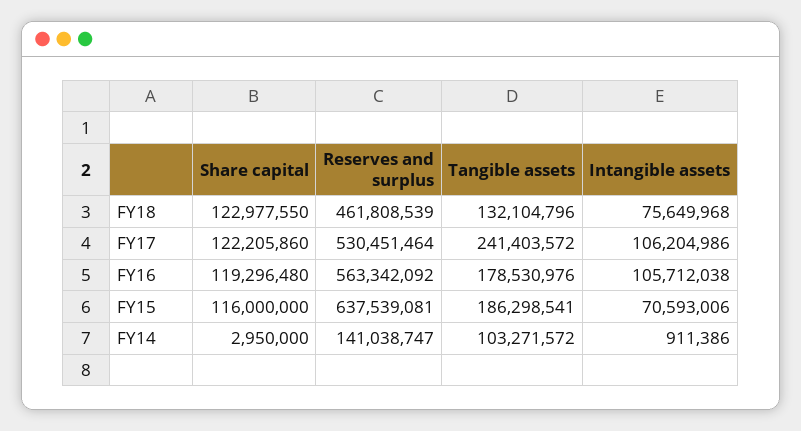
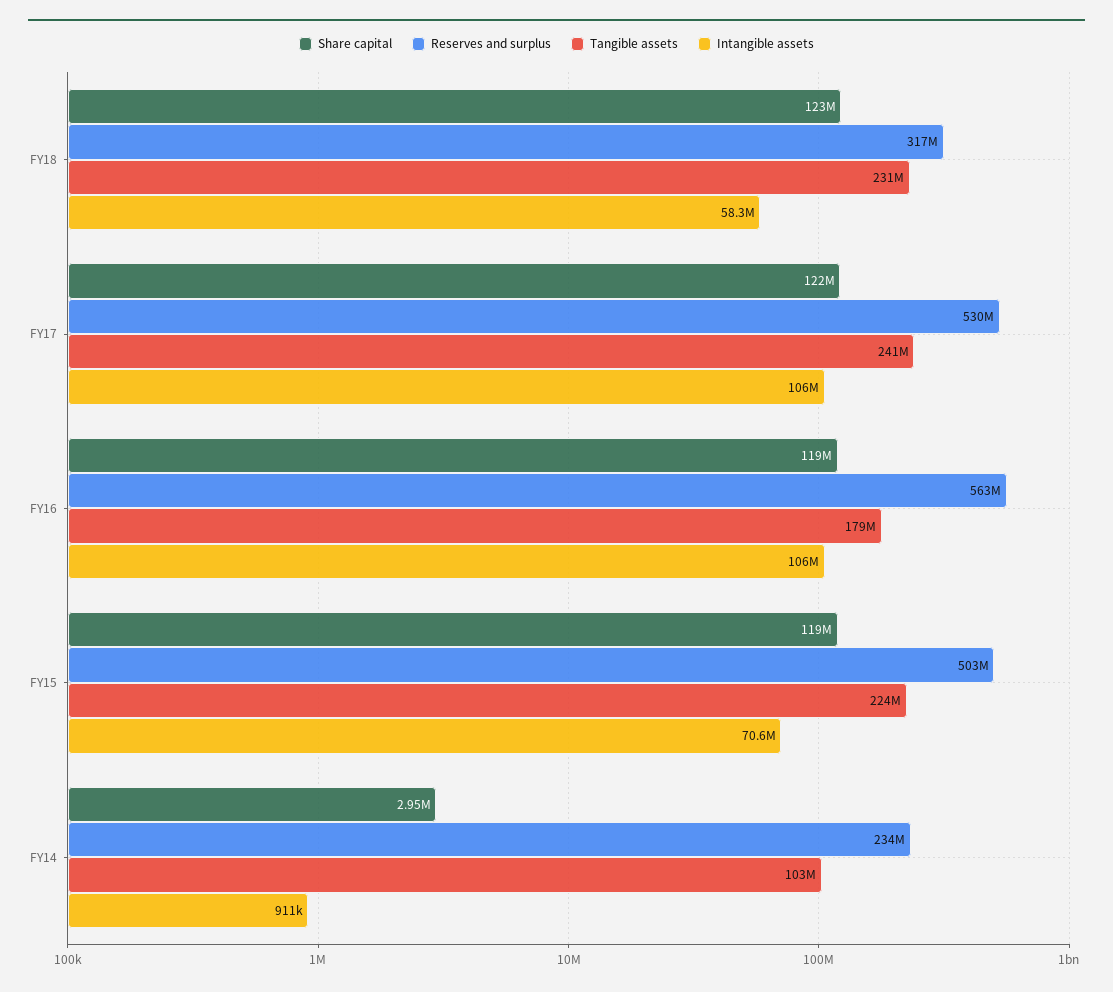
Reserves and surplus, FY18: 461808539 -> 317000000
Tangible assets, FY18: 132104796 -> 231000000
Intangible assets, FY18: 75649968 -> 58300000
Share capital, FY15: 116000000 -> 119000000
Reserves and surplus, FY15: 637539081 -> 503000000
Tangible assets, FY15: 186298541 -> 224000000
Reserves and surplus, FY14: 141038747 -> 234000000

